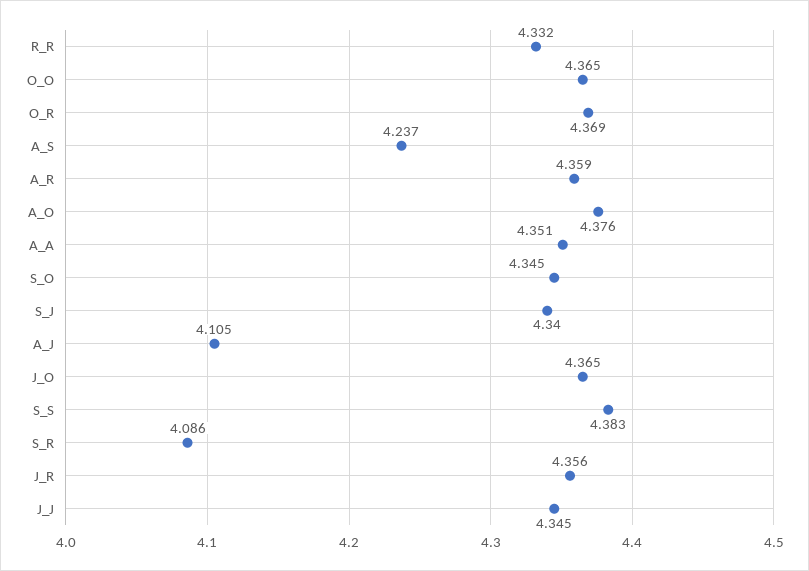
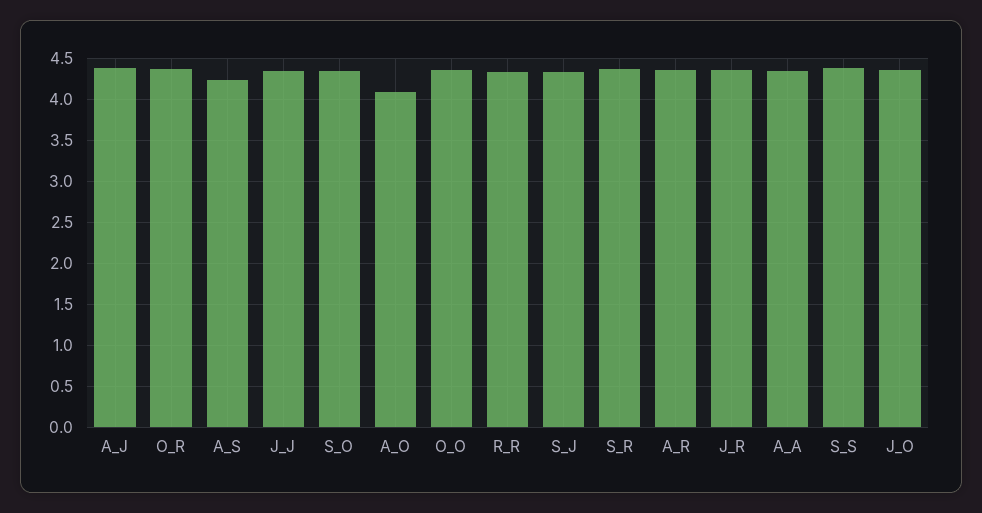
A_O: 4.376 -> 4.1
A_J: 4.105 -> 4.4
S_R: 4.086 -> 4.4

